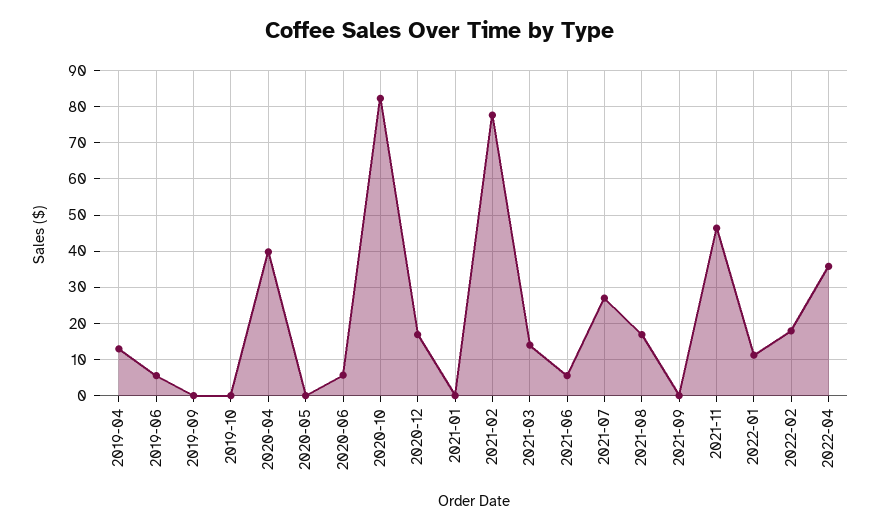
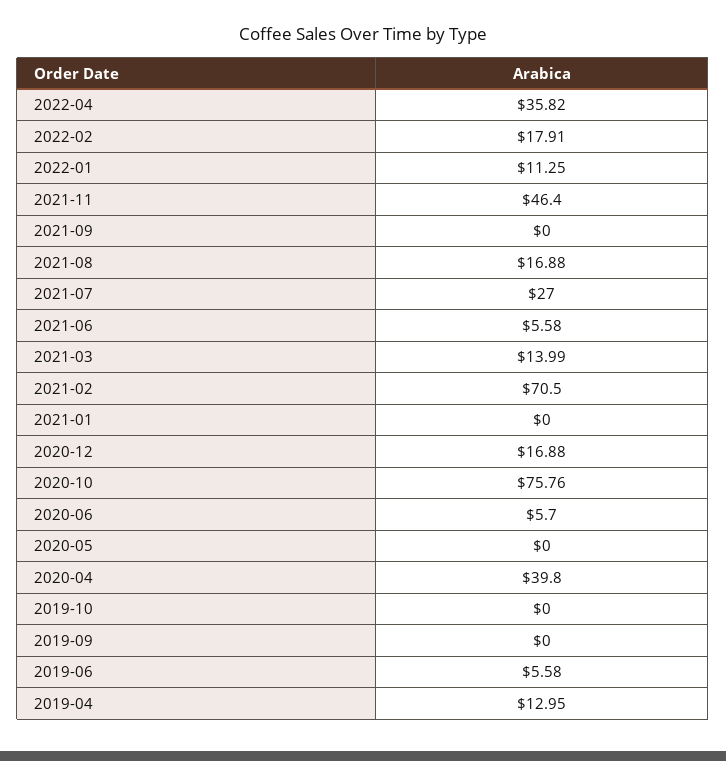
2020-10: 82 -> 75.76
2021-02: 78 -> 70.5

